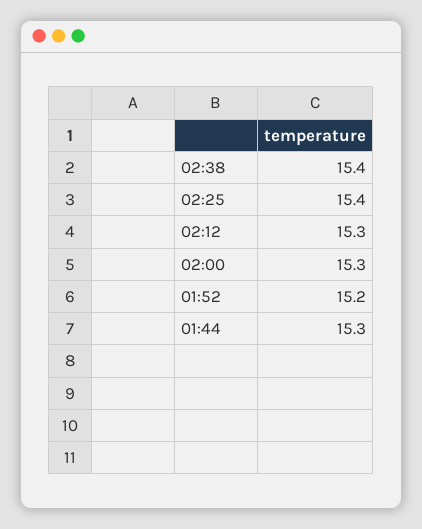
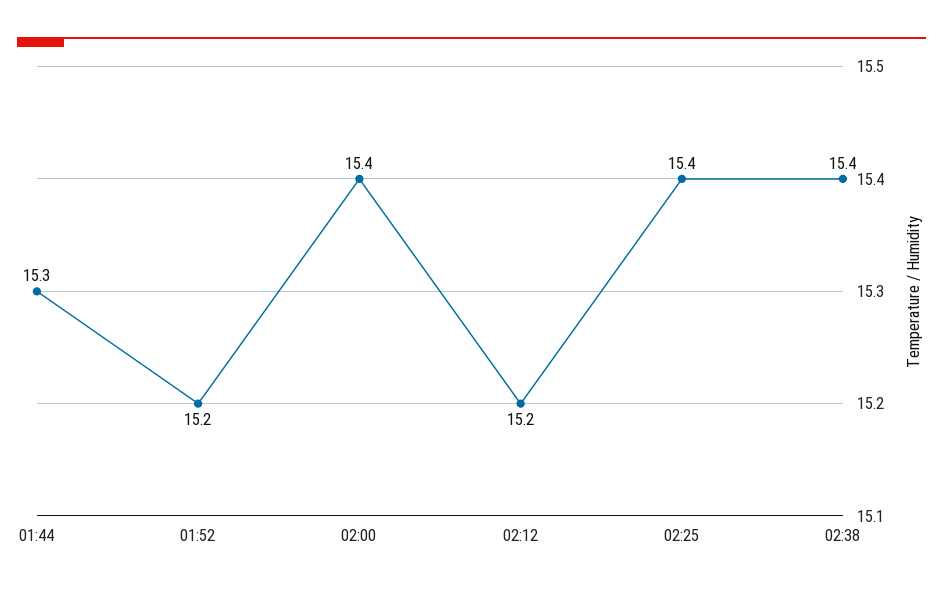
02:12: 15.3 -> 15.2
02:00: 15.3 -> 15.4

